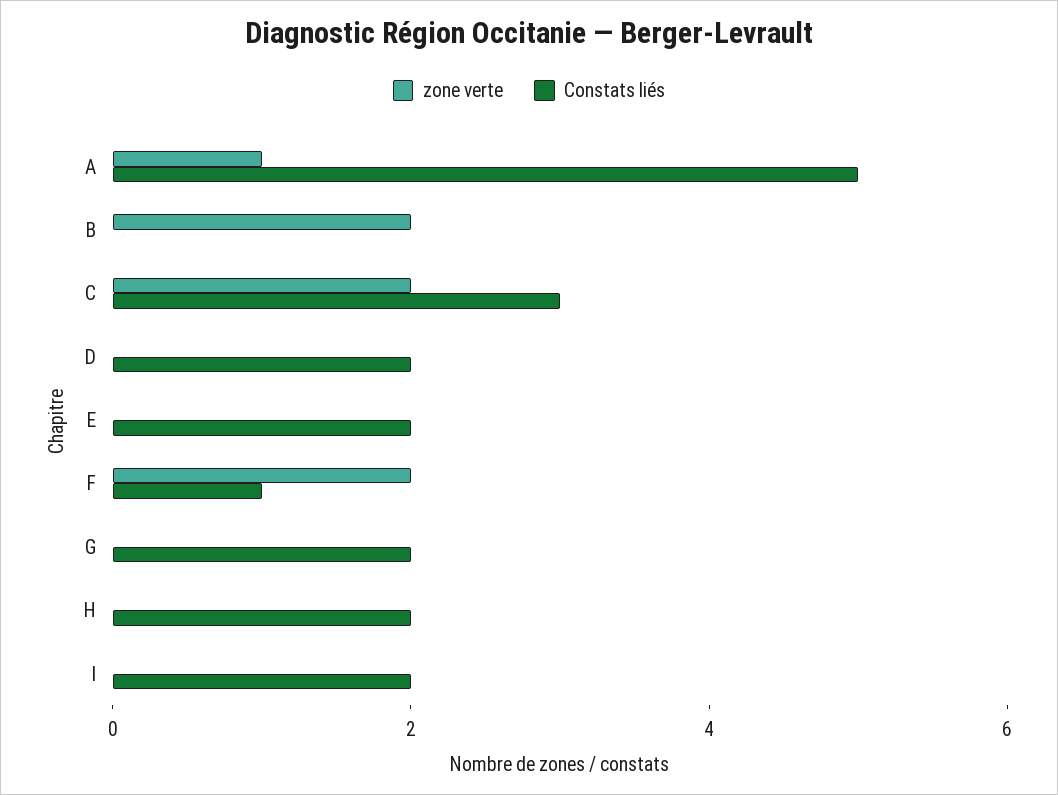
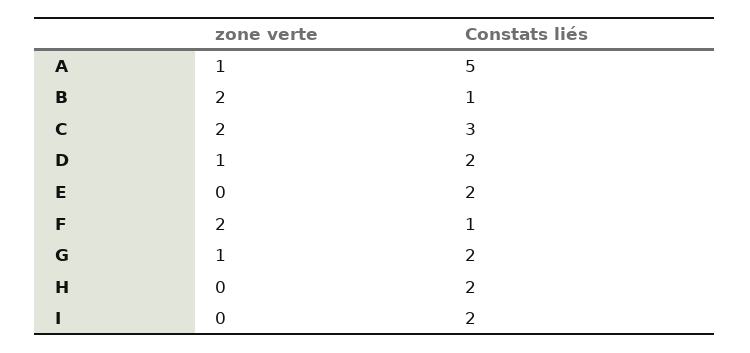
Constats liés, B: 0 -> 1
zone verte, D: 0 -> 1
zone verte, G: 0 -> 1

